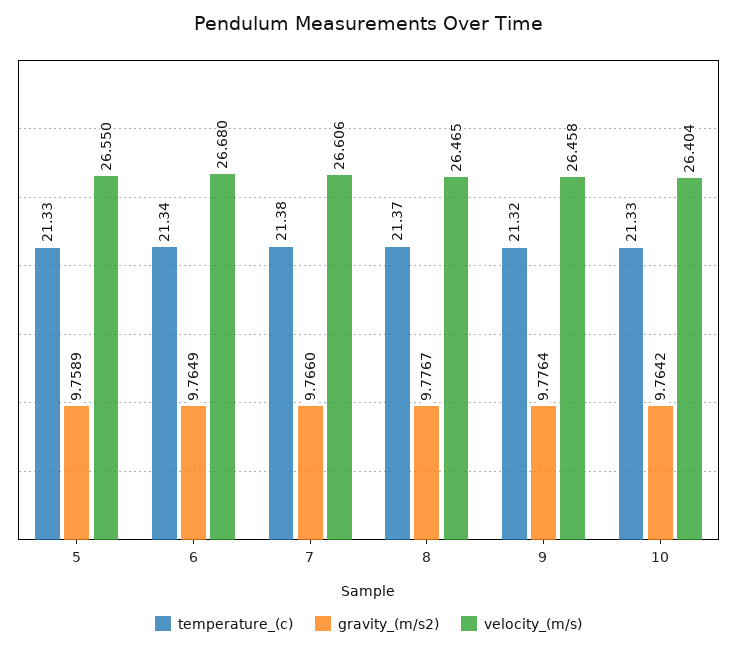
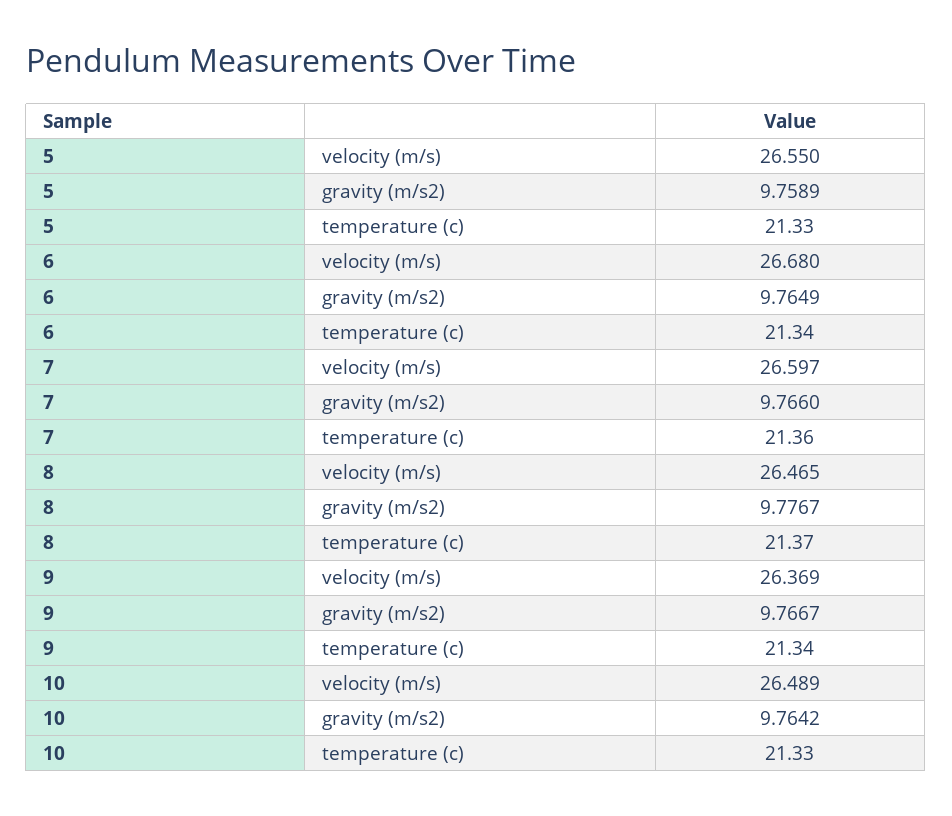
temperature_(c), 7: 21.38 -> 21.36
velocity_(m/s), 7: 26.606 -> 26.597
temperature_(c), 9: 21.32 -> 21.34
gravity_(m/s2), 9: 9.7764 -> 9.7667
velocity_(m/s), 9: 26.458 -> 26.369
velocity_(m/s), 10: 26.404 -> 26.489

